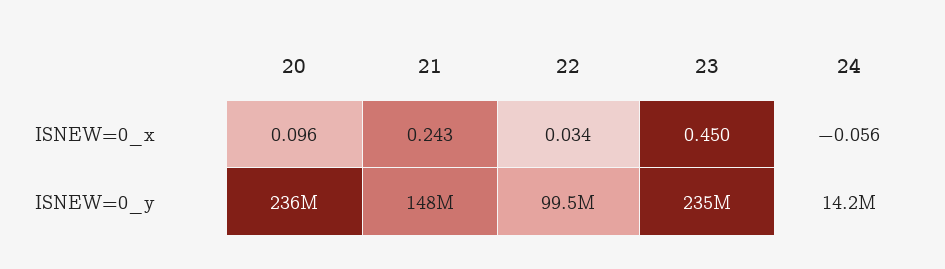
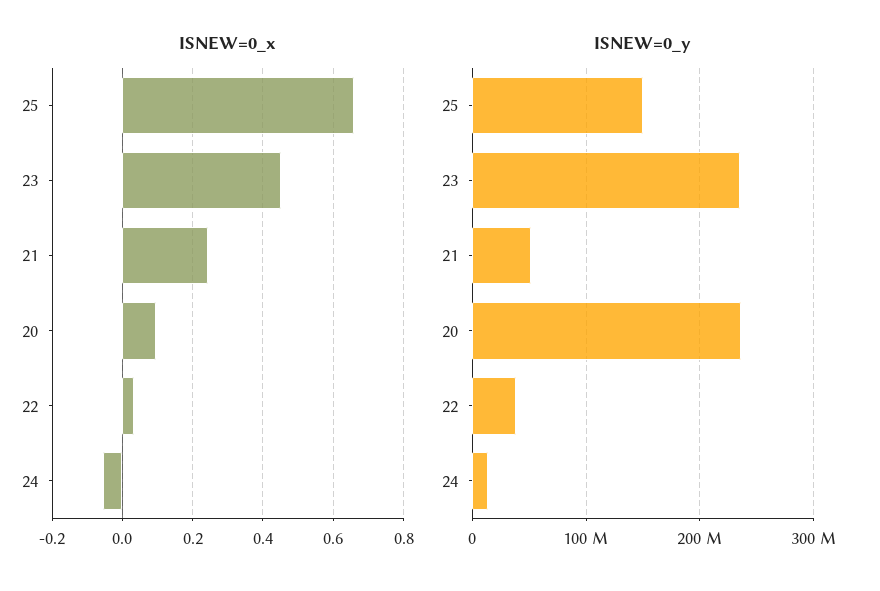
ISNEW=0_y, 21: 148000000 -> 50000000
ISNEW=0_y, 22: 99500000 -> 40000000
ISNEW=0_x, 25: none -> 0.66
ISNEW=0_y, 25: none -> 150000000

